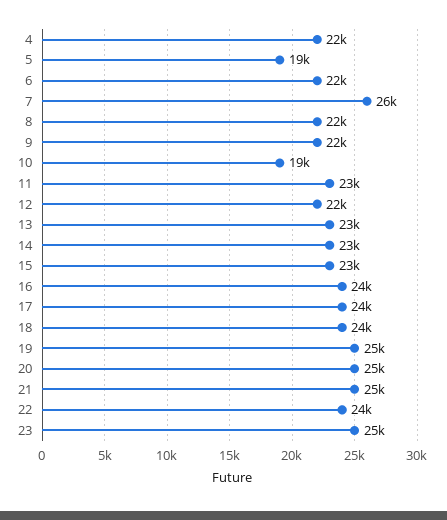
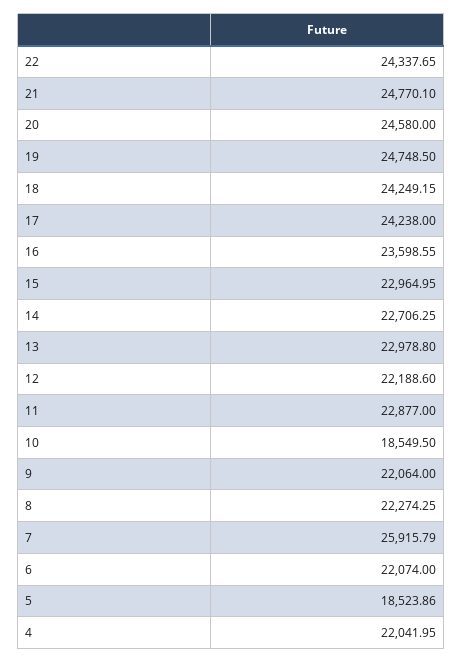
23: 25000 -> none

